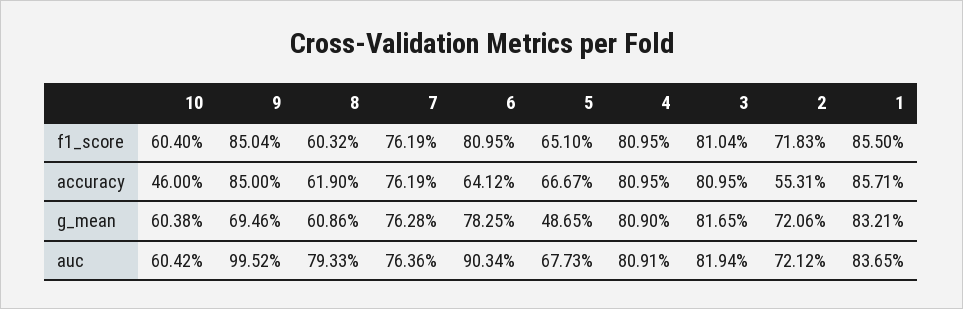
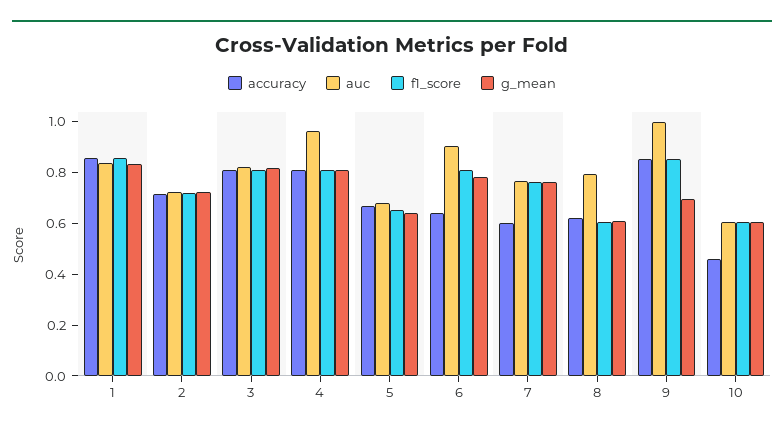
accuracy, 7: 0.7619 -> 0.6
accuracy, 2: 0.5531 -> 0.7
g_mean, 5: 0.4865 -> 0.65
auc, 4: 0.8091 -> 0.95

